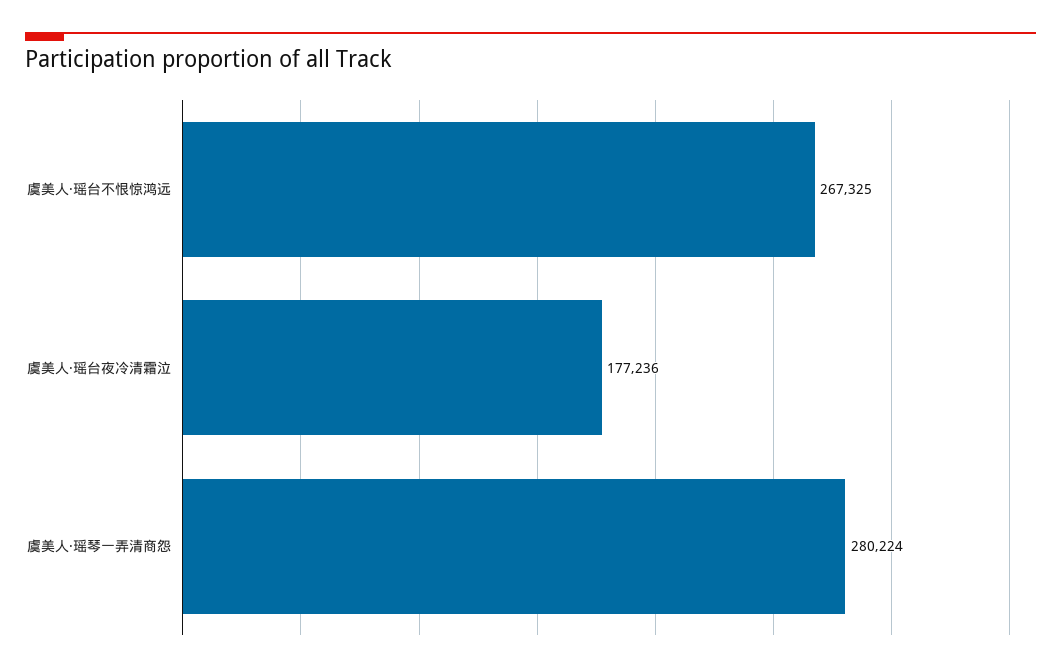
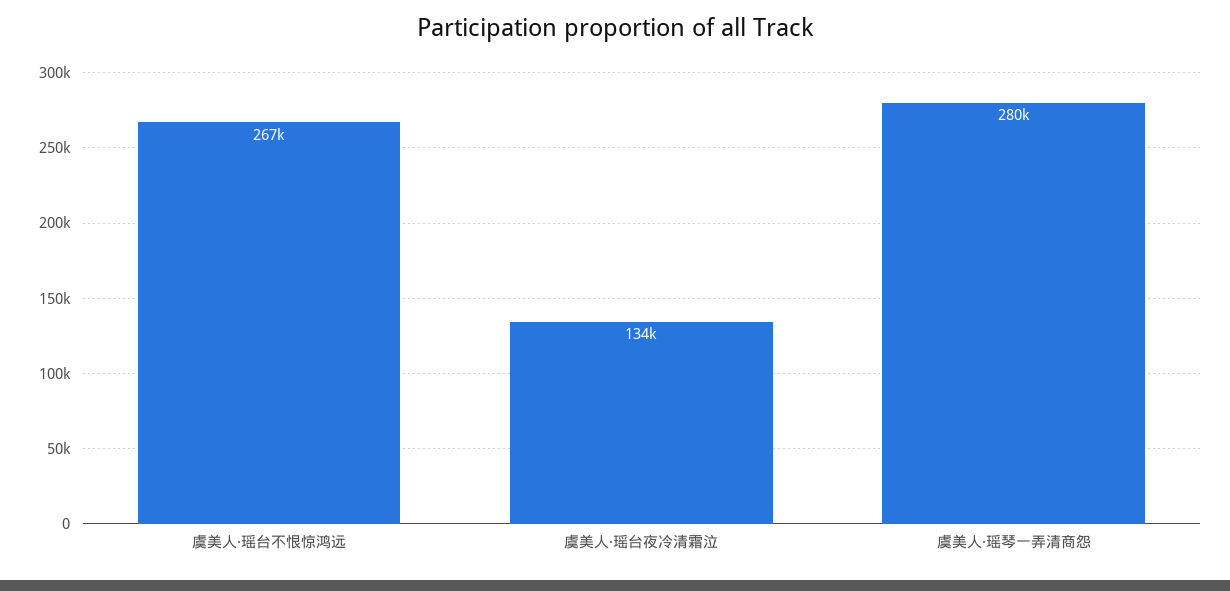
虞美人·瑶台夜冷清霜泣: 177236 -> 134000

